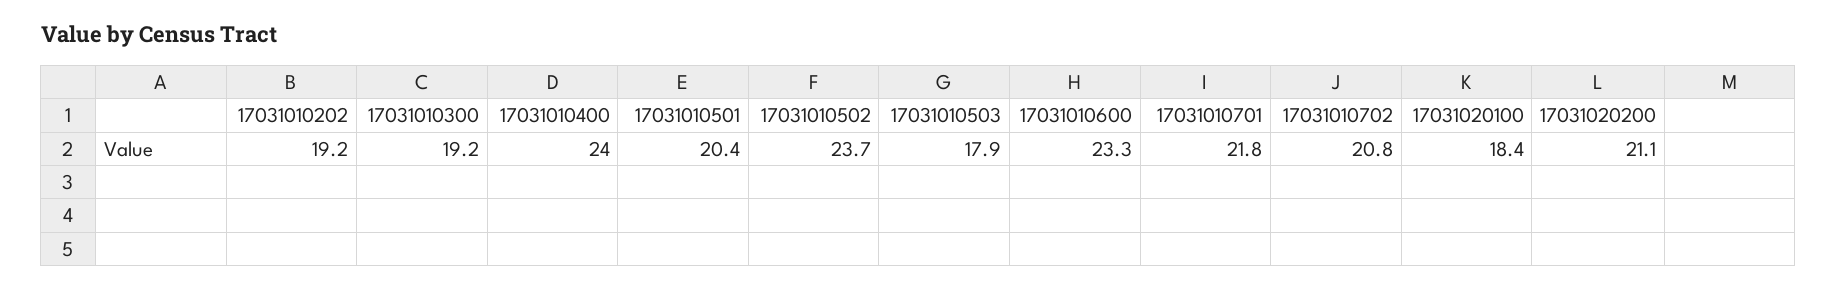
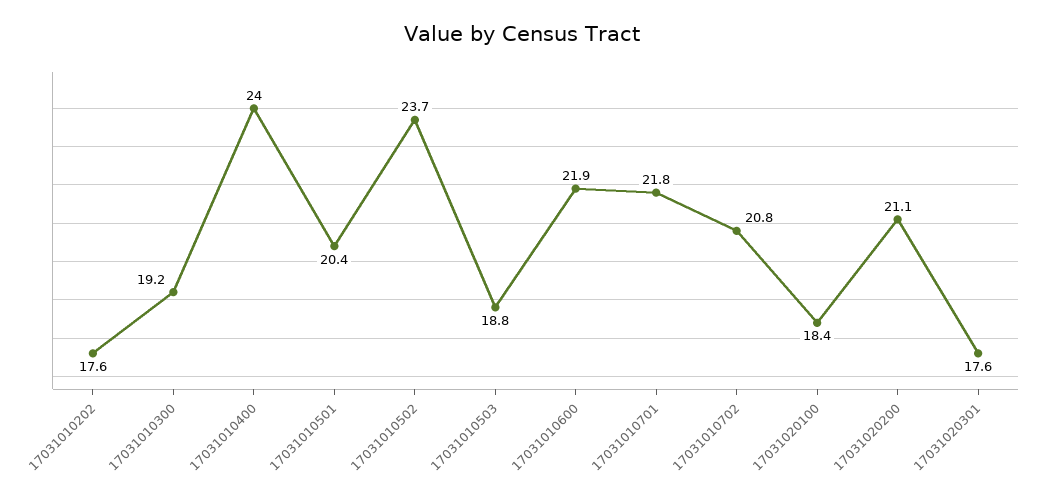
17031010202: 19.2 -> 17.6
17031010503: 17.9 -> 18.8
17031010600: 23.3 -> 21.9
17031020301: none -> 17.6

